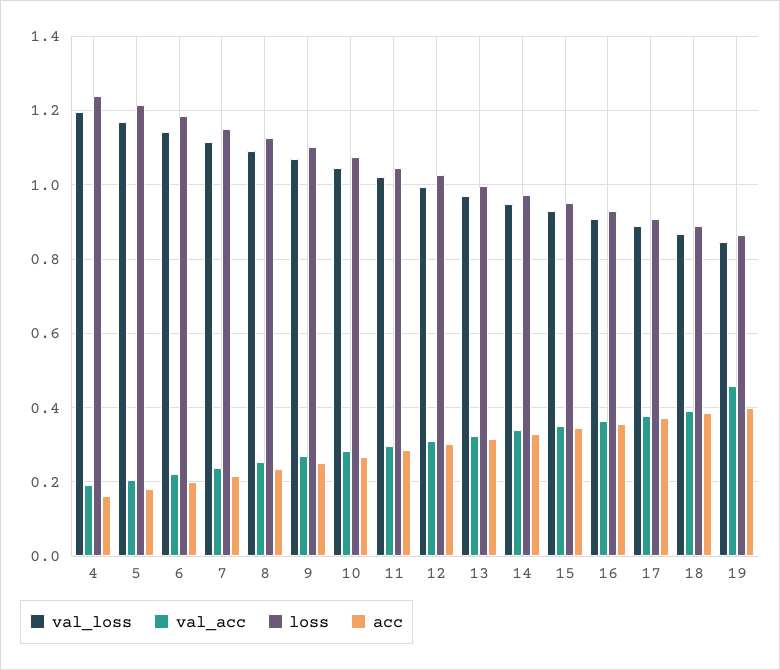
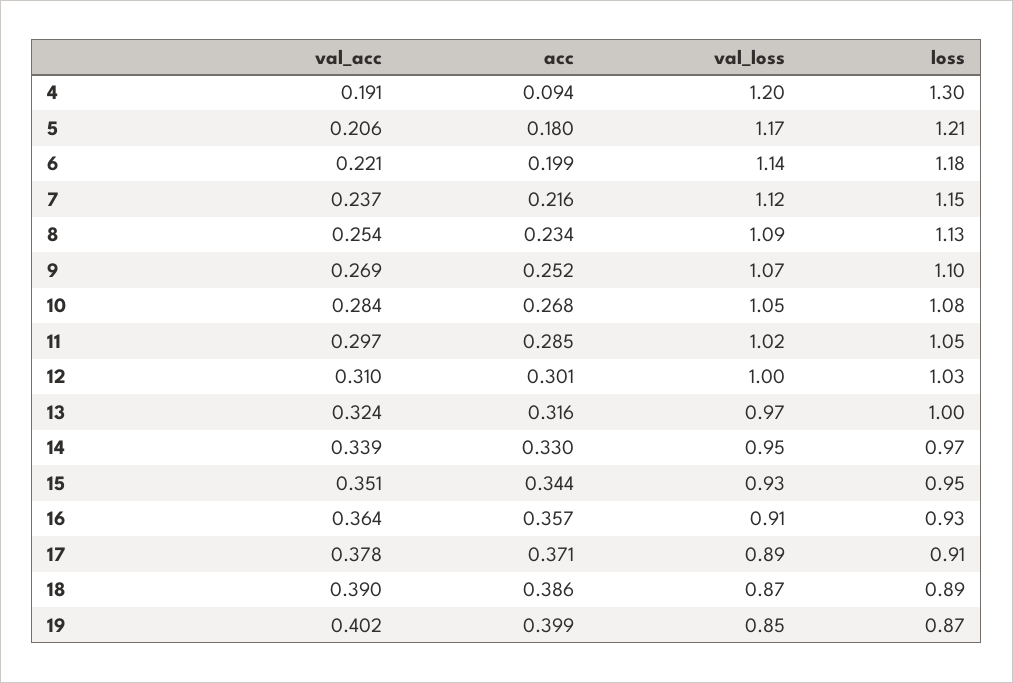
loss, 4: 1.24 -> 1.3
acc, 4: 0.16 -> 0.094
val_acc, 19: 0.46 -> 0.402

